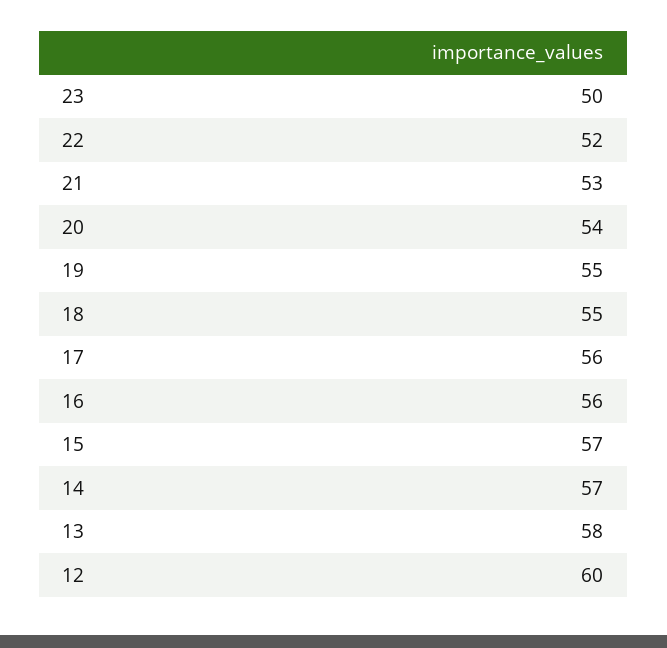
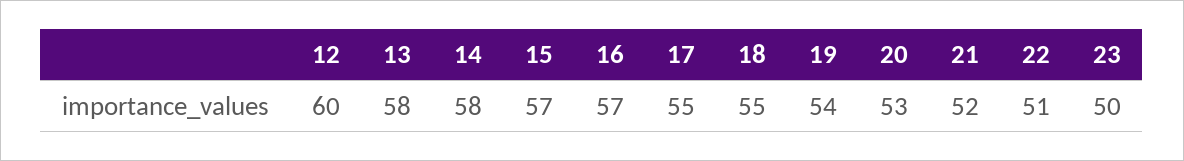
22: 52 -> 51
21: 53 -> 52
20: 54 -> 53
19: 55 -> 54
17: 56 -> 55
16: 56 -> 57
14: 57 -> 58

